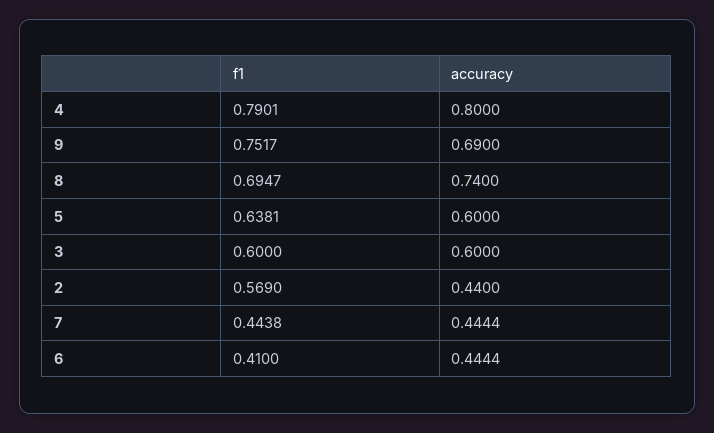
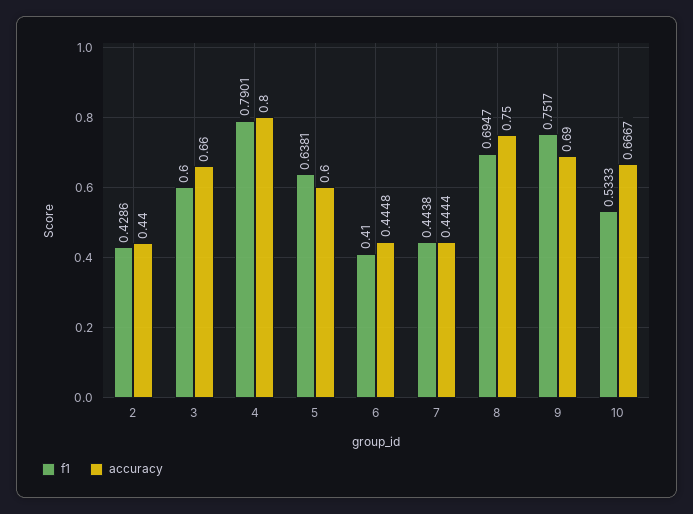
accuracy, 8: 0.74 -> 0.75
accuracy, 3: 0.6 -> 0.66
f1, 2: 0.569 -> 0.4286
accuracy, 6: 0.4444 -> 0.4448
f1, 10: none -> 0.5333
accuracy, 10: none -> 0.6667

